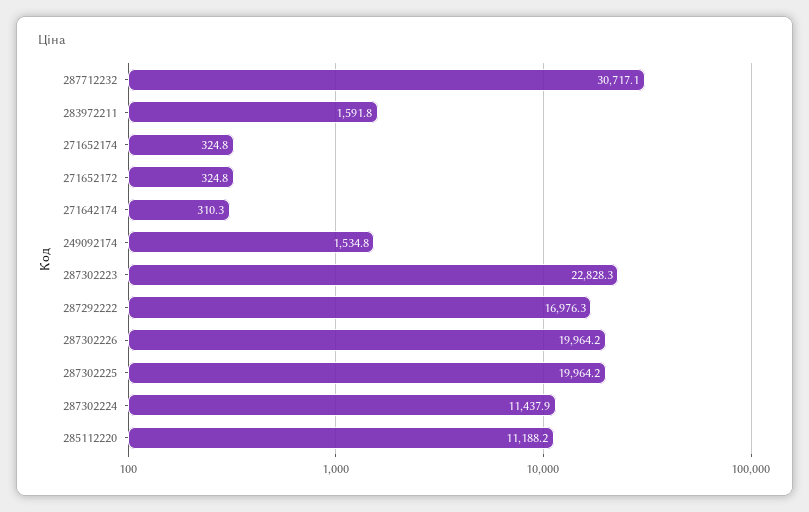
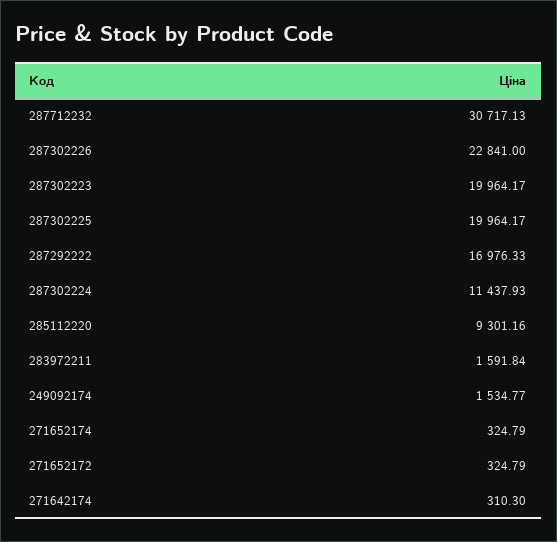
287302223: 22828.3 -> 19964.17
287302226: 19964.2 -> 22841
285112220: 11188.2 -> 9301.16

